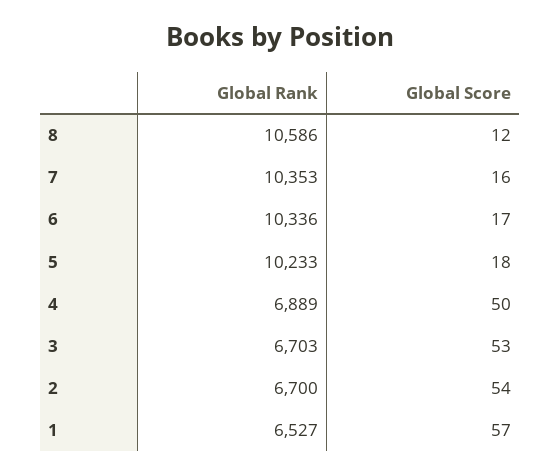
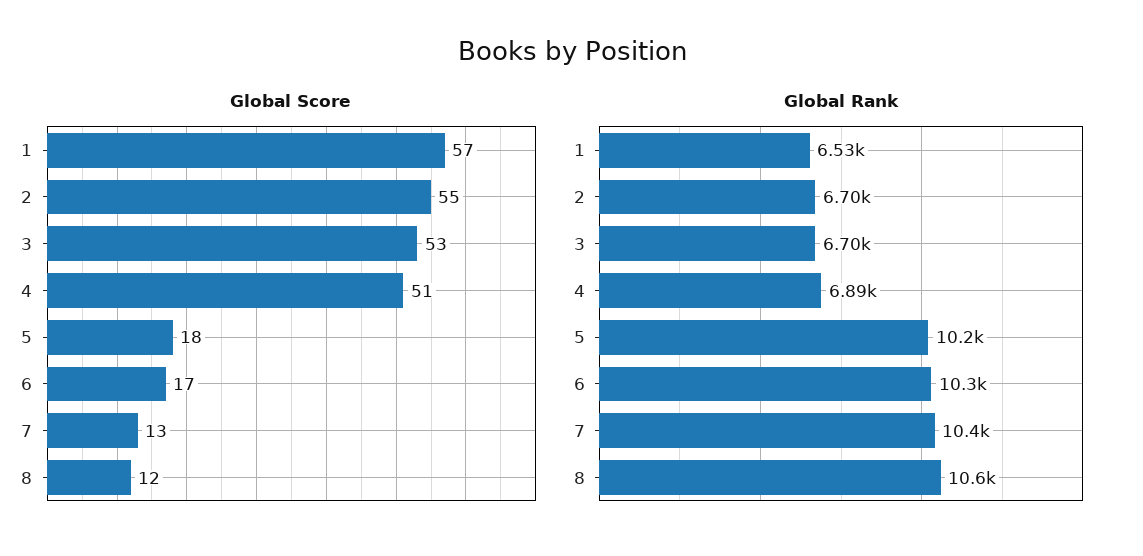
Global Score, 7: 16 -> 13
Global Score, 4: 50 -> 51
Global Score, 2: 54 -> 55

